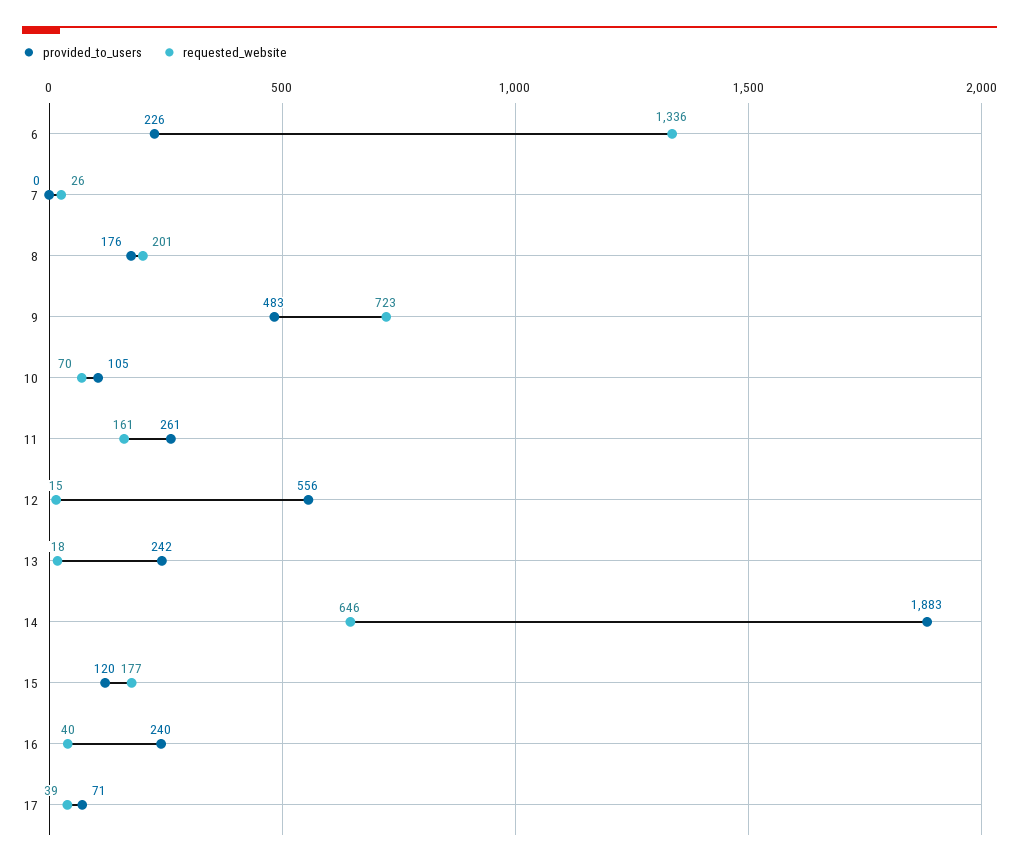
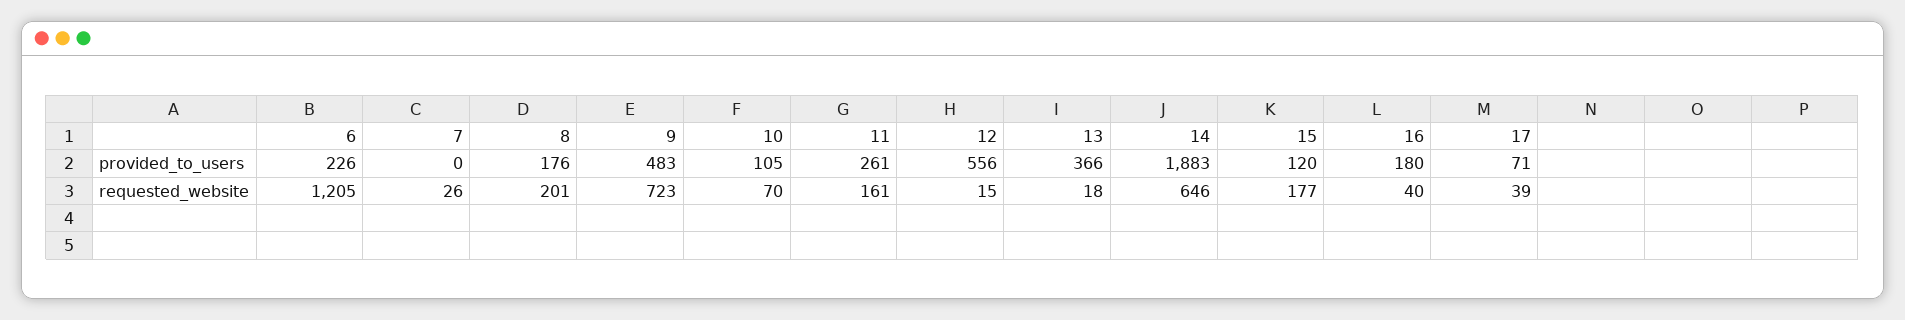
requested_website, 6: 1336 -> 1205
provided_to_users, 13: 242 -> 366
provided_to_users, 16: 240 -> 180

